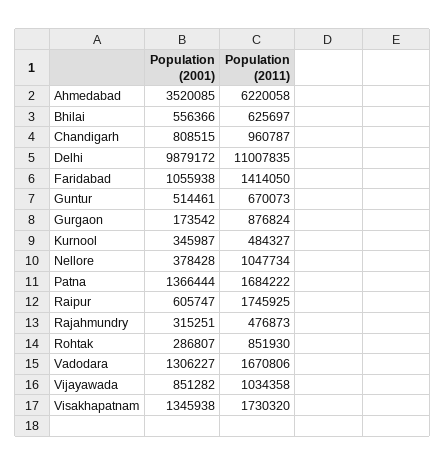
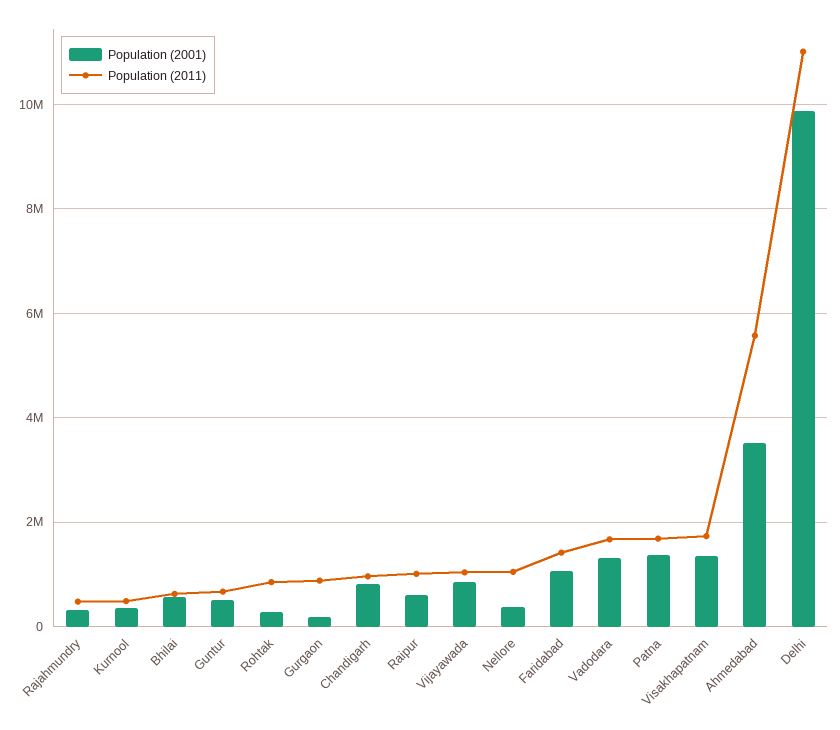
Population (2011), Ahmedabad: 6220058 -> 5600000
Population (2011), Raipur: 1745925 -> 1000000

